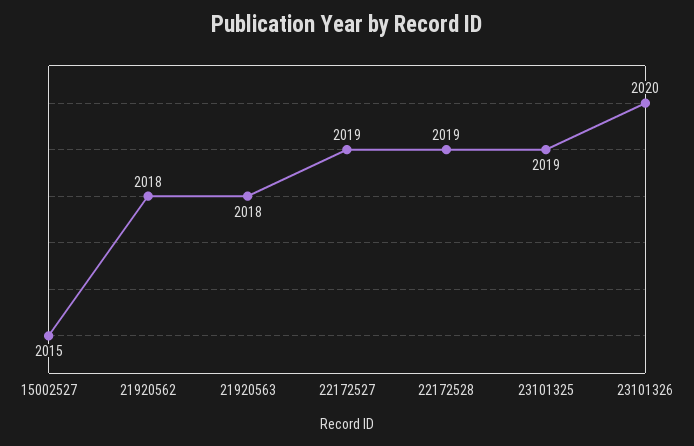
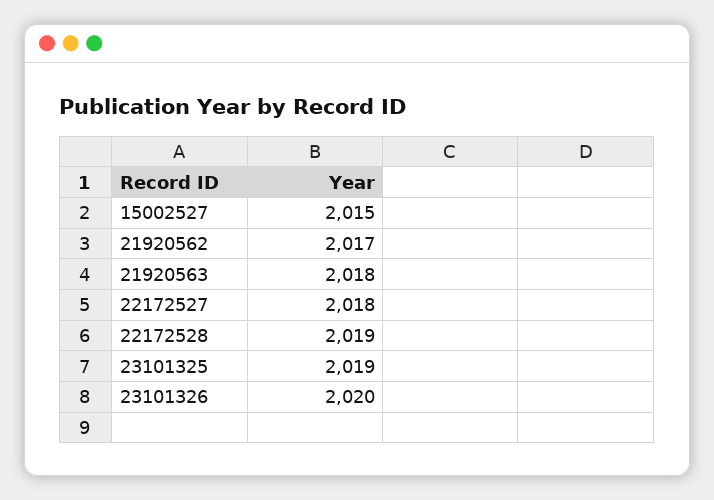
21920562: 2018 -> 2017
22172527: 2019 -> 2018

